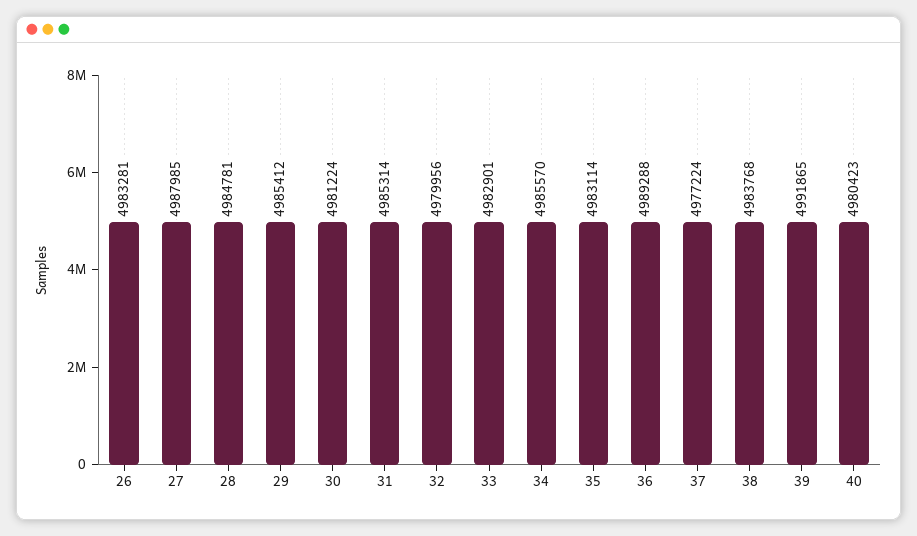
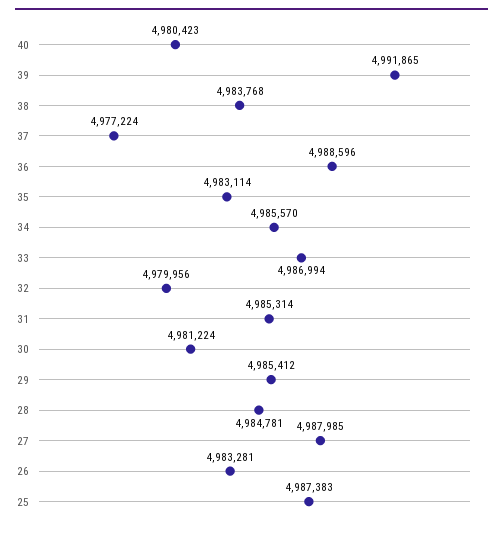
33: 4982901 -> 4986994
36: 4989288 -> 4988596
25: none -> 4987383

